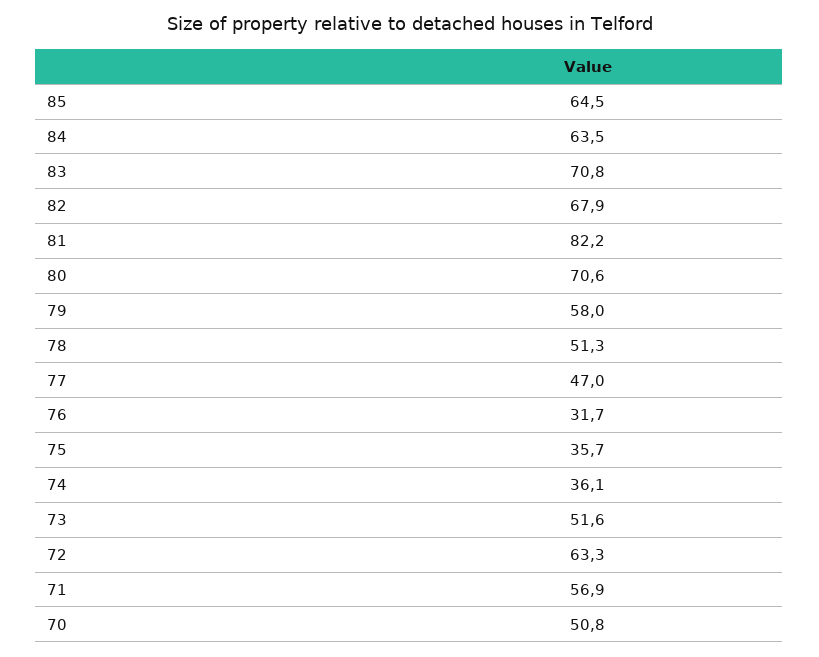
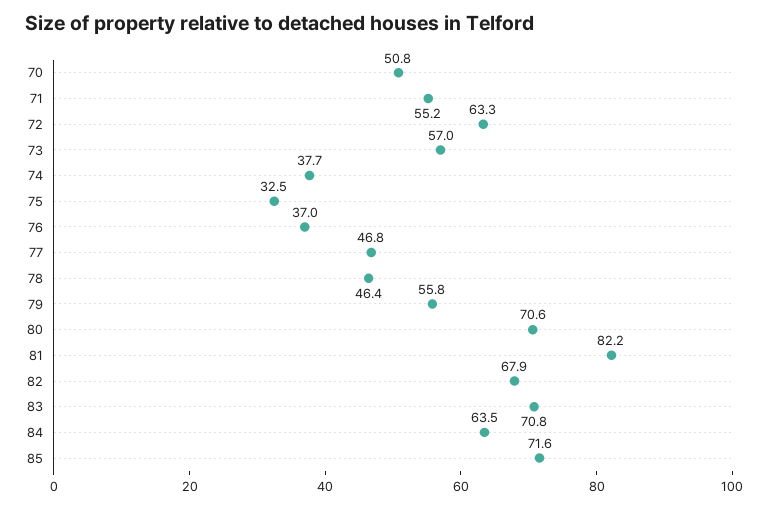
85: 64.5 -> 71.6
79: 58 -> 55.8
78: 51.3 -> 46.4
77: 47 -> 46.8
76: 31.7 -> 37
75: 35.7 -> 32.5
74: 36.1 -> 37.7
73: 51.6 -> 57
71: 56.9 -> 55.2

